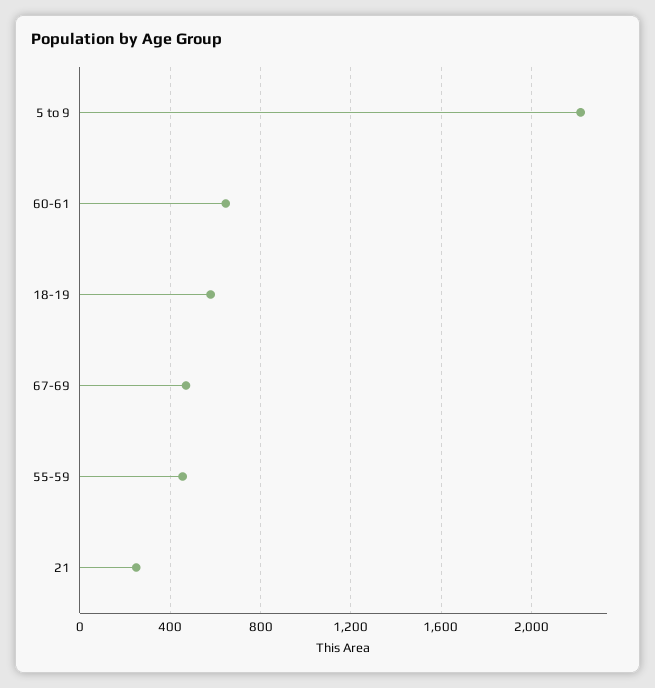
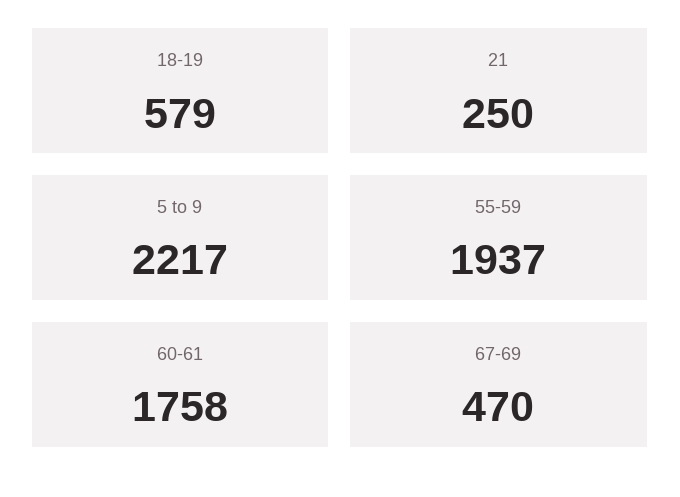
60-61: 650 -> 1758
55-59: 450 -> 1937

